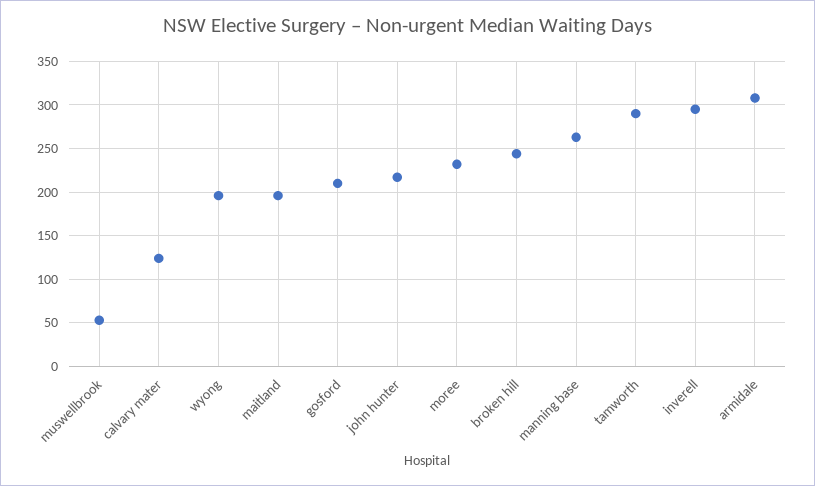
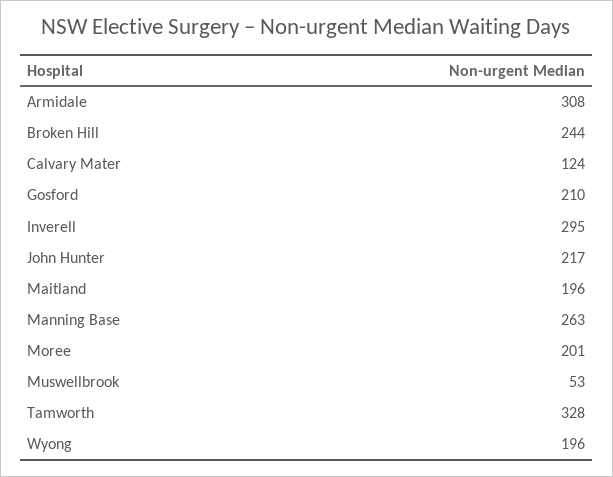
moree: 230 -> 201
tamworth: 290 -> 328

